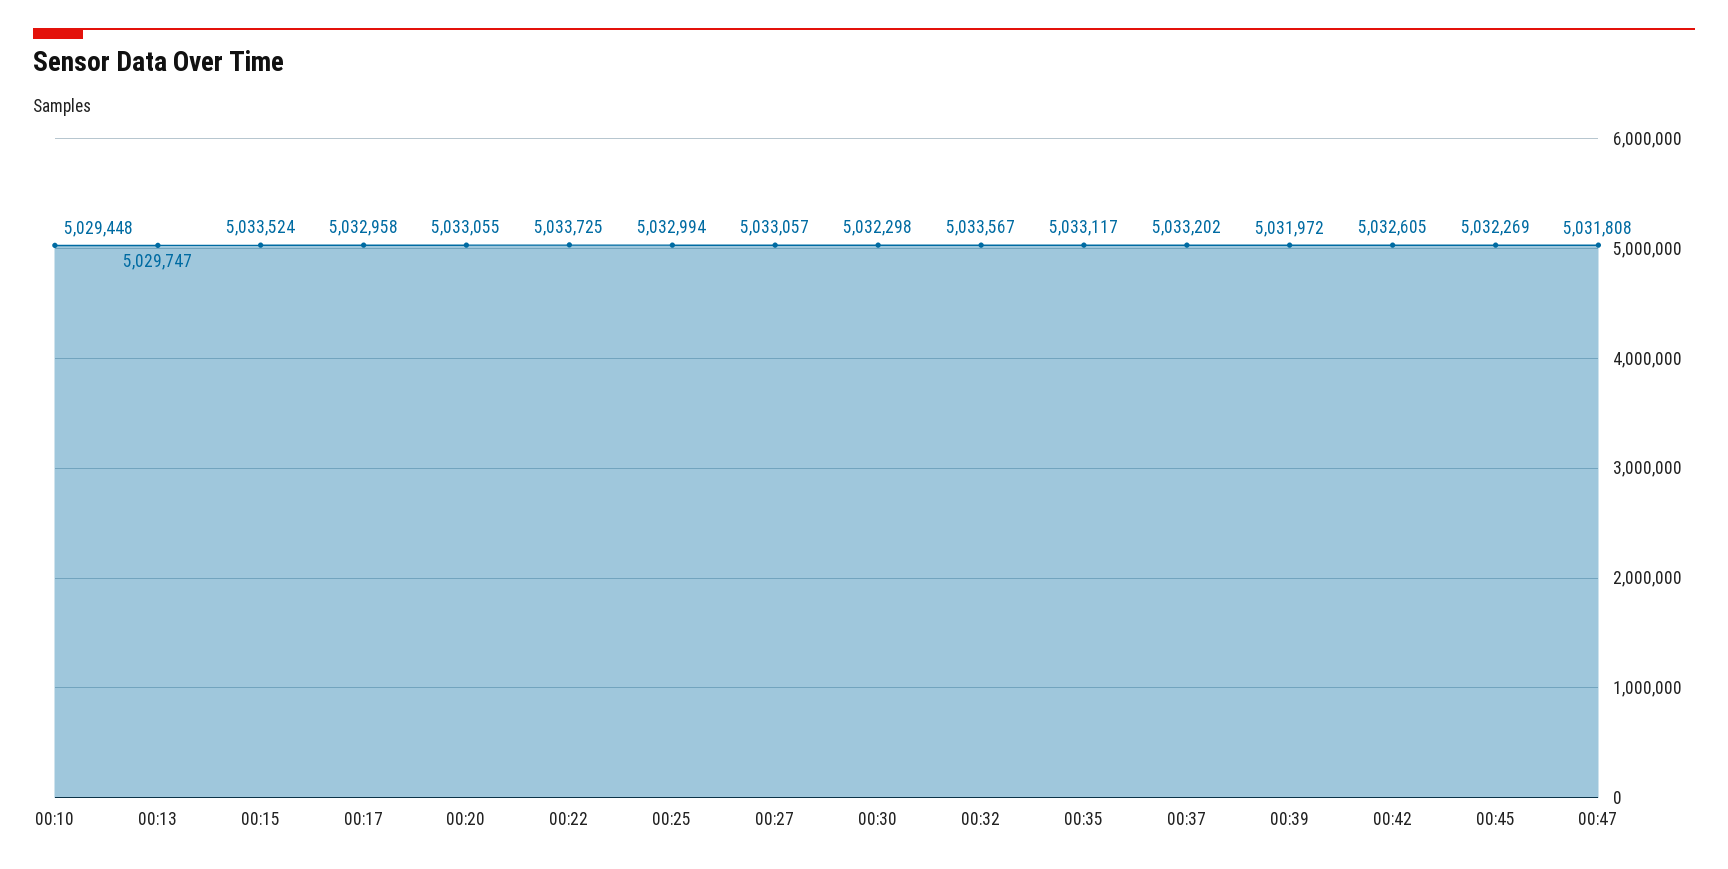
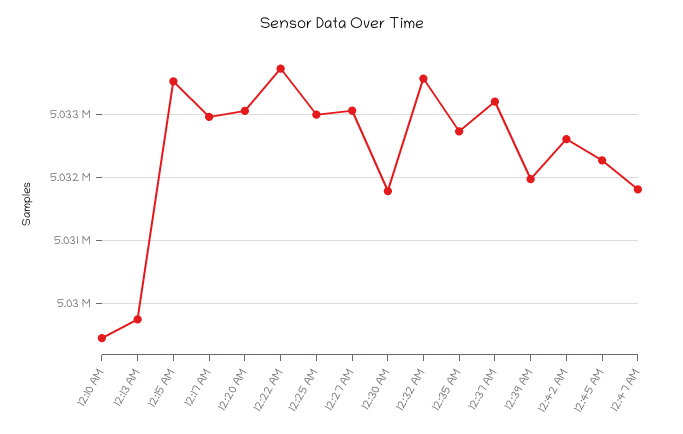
00:30: 5032298 -> 5031800
00:35: 5033117 -> 5032700

